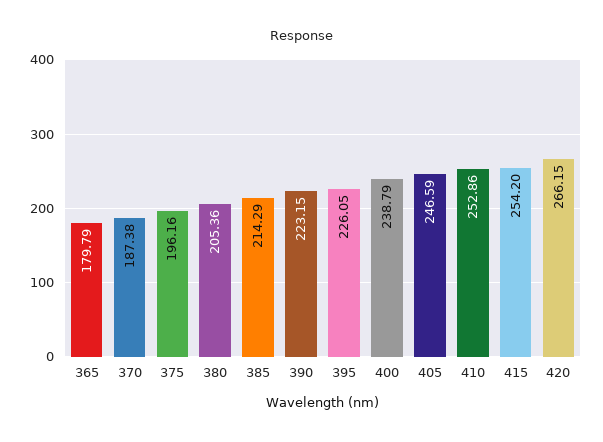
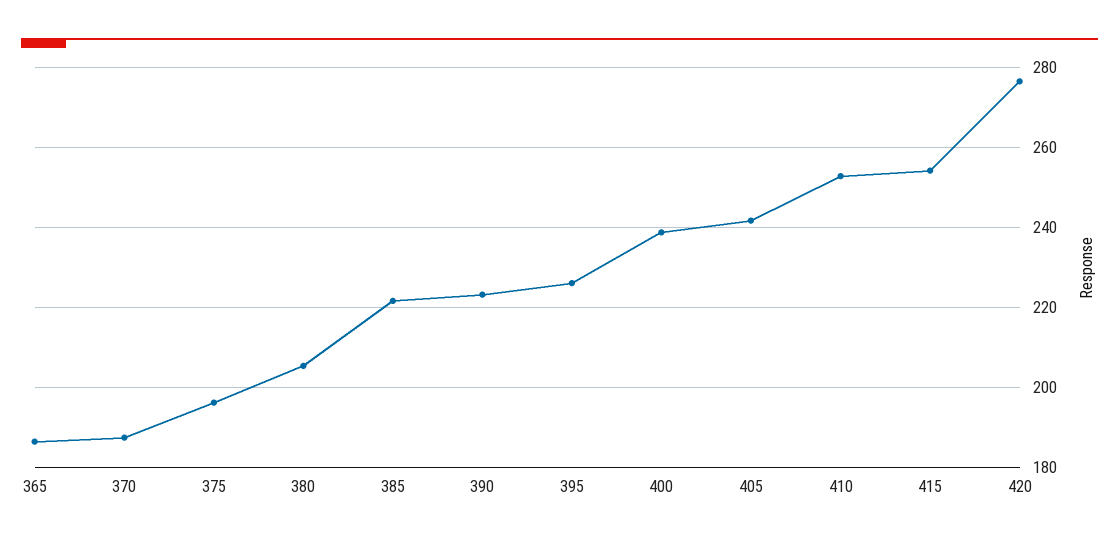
365: 179.79 -> 186
385: 214.29 -> 222
405: 246.59 -> 242
420: 266.15 -> 276

